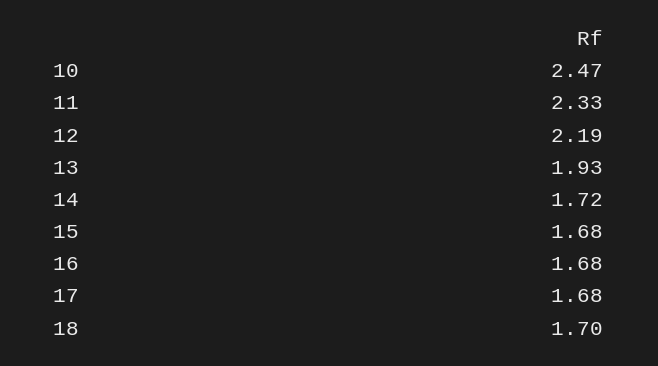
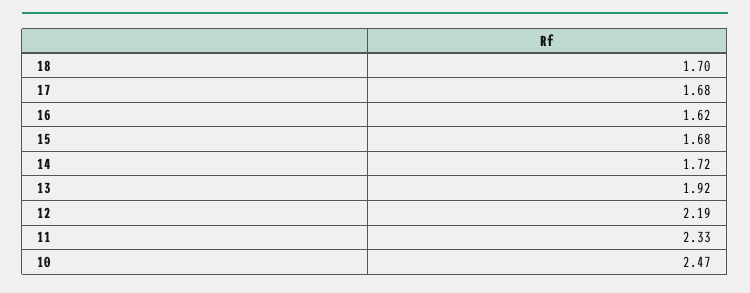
13: 1.93 -> 1.92
16: 1.68 -> 1.62

